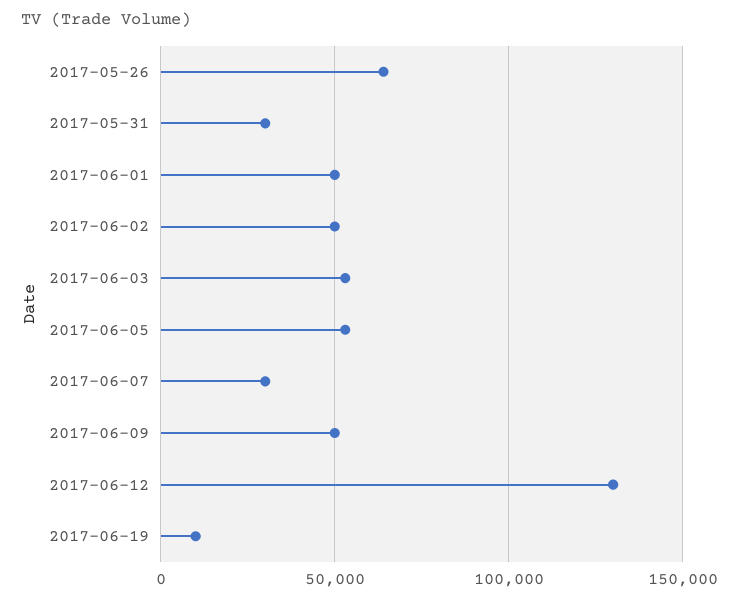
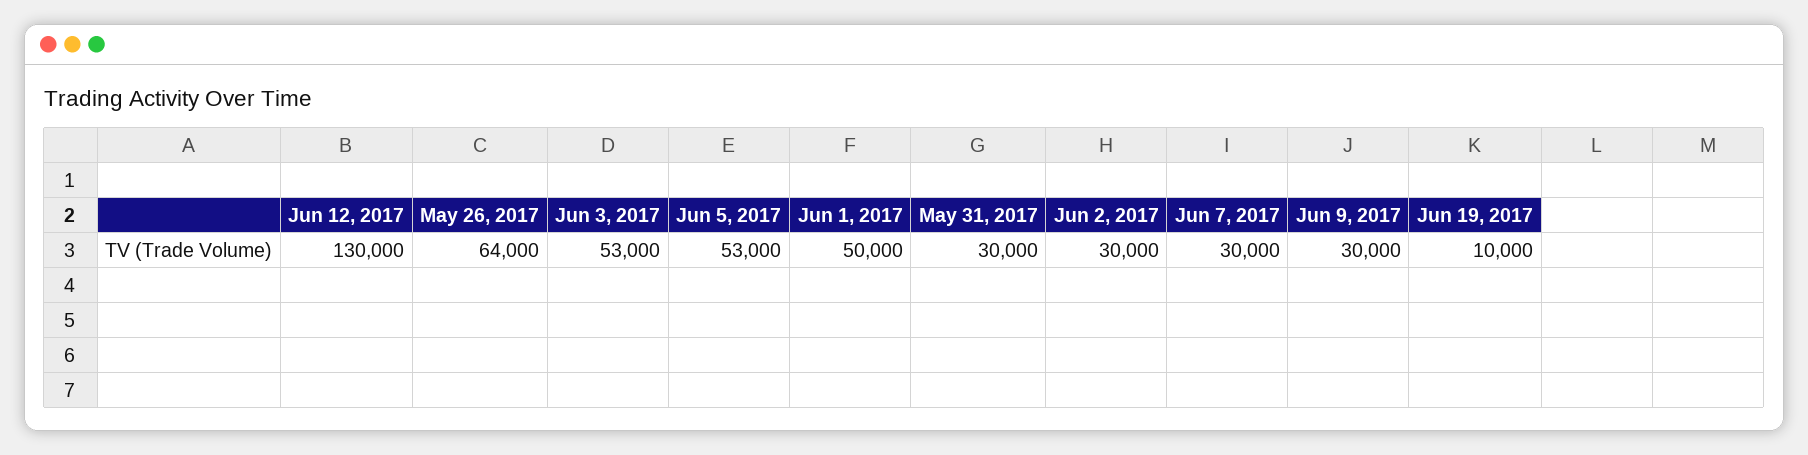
2017-06-02: 50000 -> 30000
2017-06-09: 50000 -> 30000

